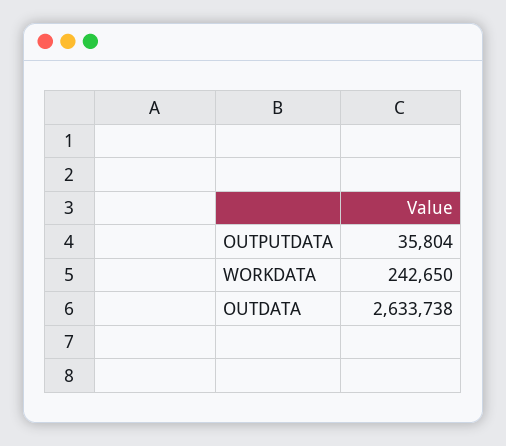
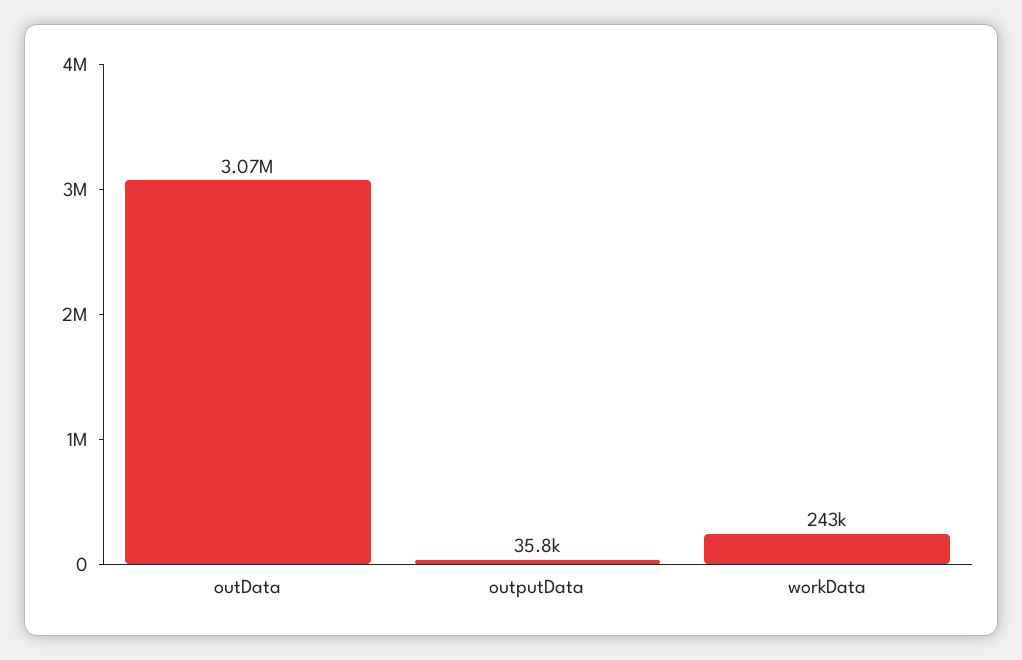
OUTDATA: 2633738 -> 3070000

